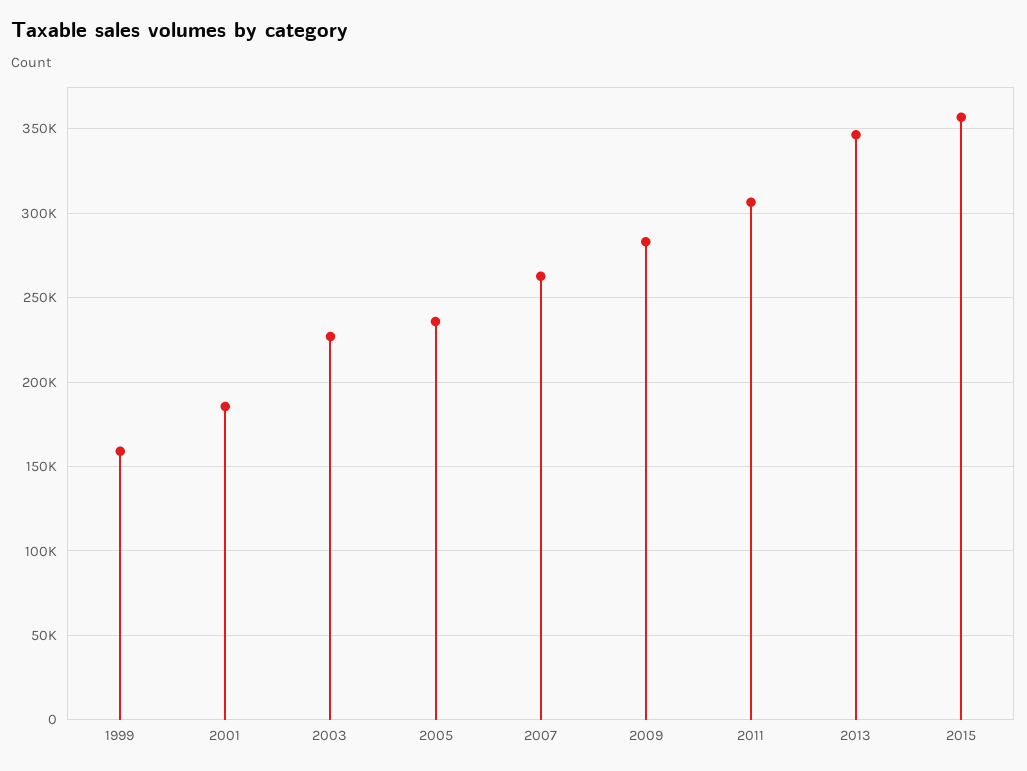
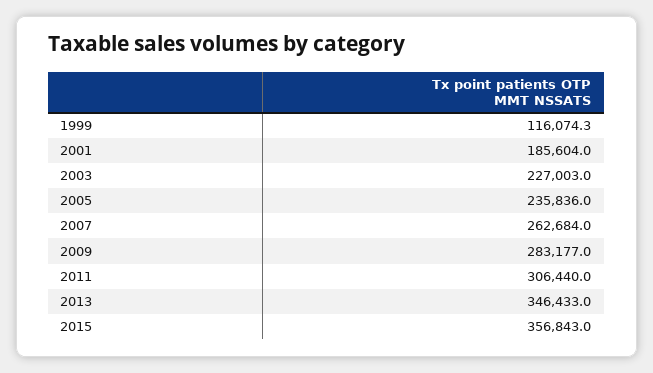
1999: 160000 -> 116074.3

